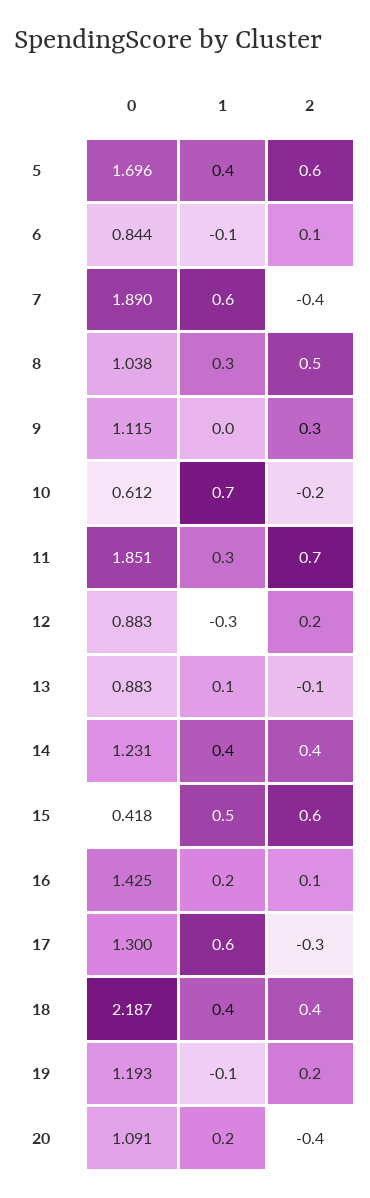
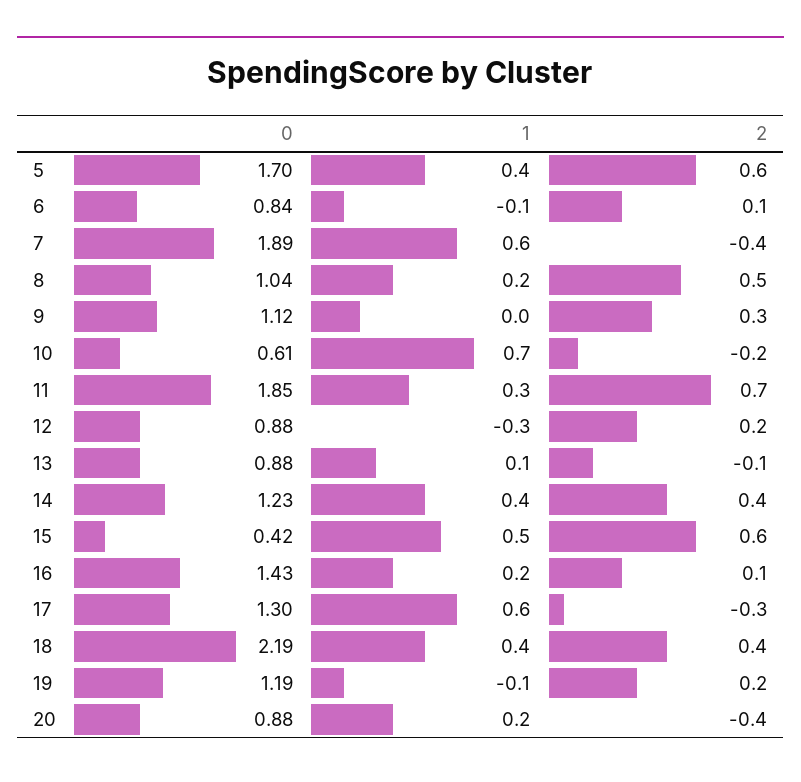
1, 8: 0.3 -> 0.2
0, 20: 1.091 -> 0.88

